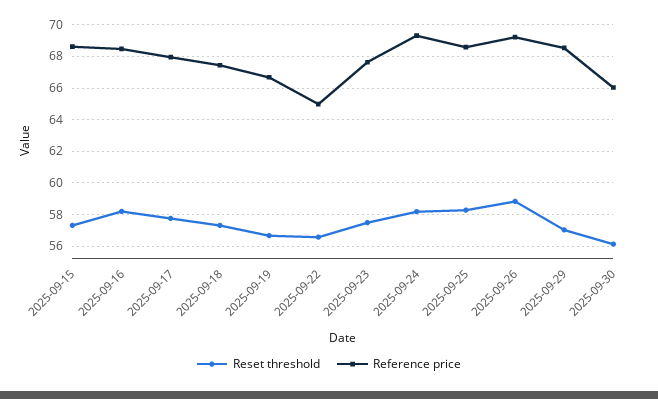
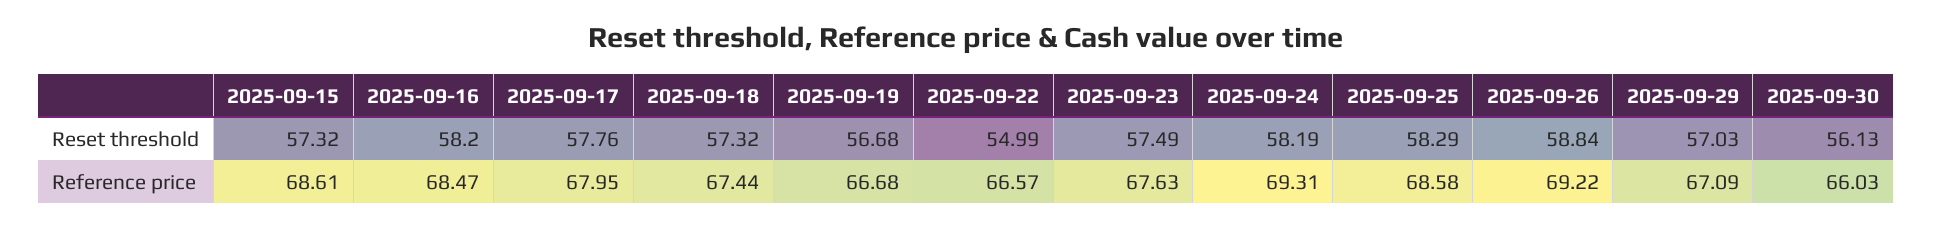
Reset threshold, 2025-09-22: 56.5 -> 54.99
Reference price, 2025-09-22: 65 -> 66.57
Reference price, 2025-09-29: 68.5 -> 67.09

